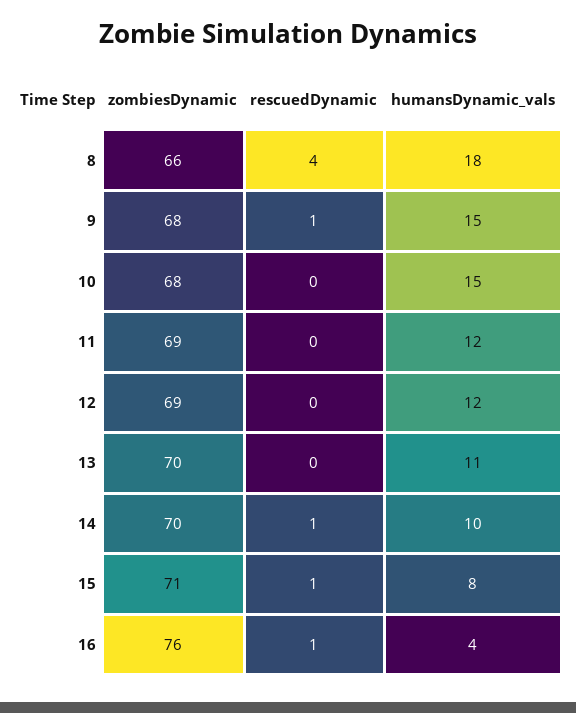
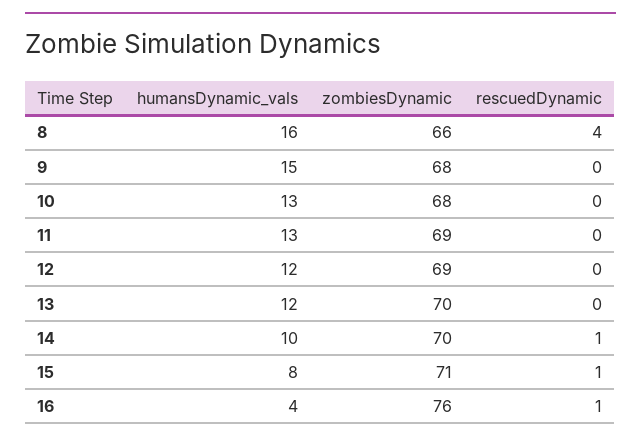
humansDynamic_vals, 8: 18 -> 16
rescuedDynamic, 9: 1 -> 0
humansDynamic_vals, 10: 15 -> 13
humansDynamic_vals, 11: 12 -> 13
humansDynamic_vals, 13: 11 -> 12

